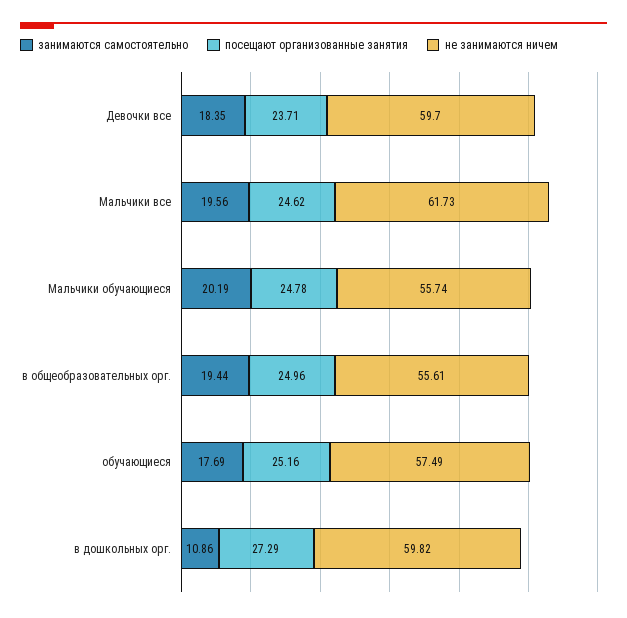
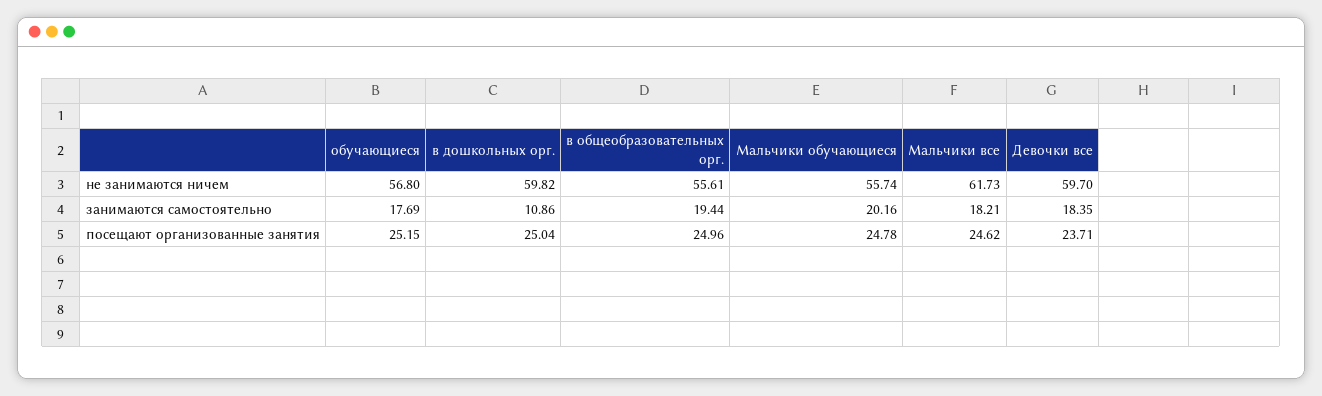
занимаются самостоятельно, Мальчики все: 19.56 -> 18.21
занимаются самостоятельно, Мальчики обучающиеся: 20.19 -> 20.16
посещают организованные занятия, обучающиеся: 25.16 -> 25.15
не занимаются ничем, обучающиеся: 57.49 -> 56.8
посещают организованные занятия, в дошкольных орг.: 27.29 -> 25.04

